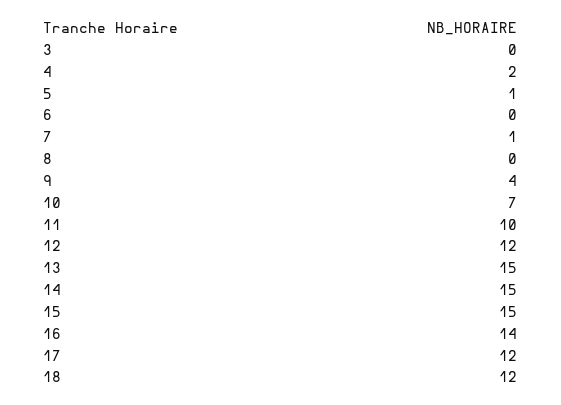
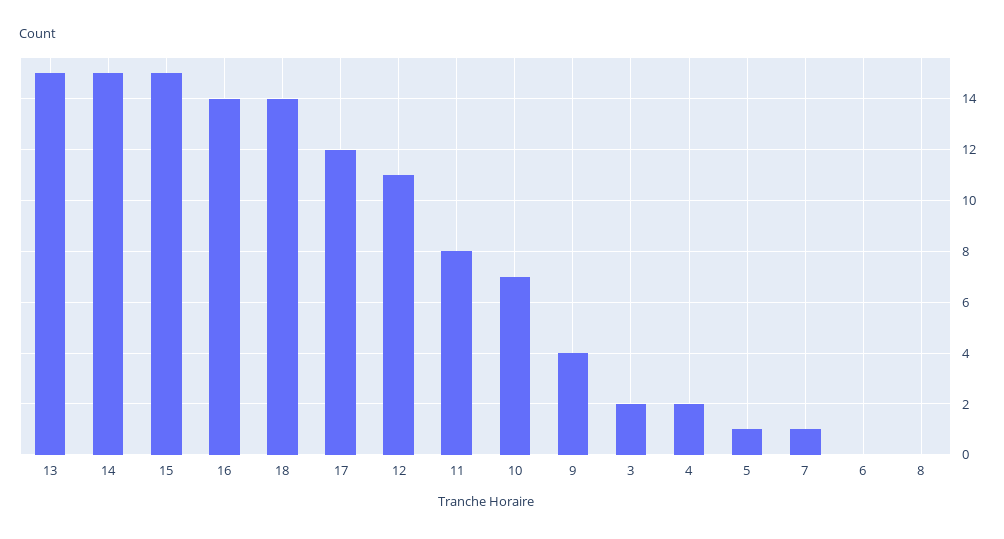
3: 0 -> 2
11: 10 -> 8
12: 12 -> 11
18: 12 -> 14

